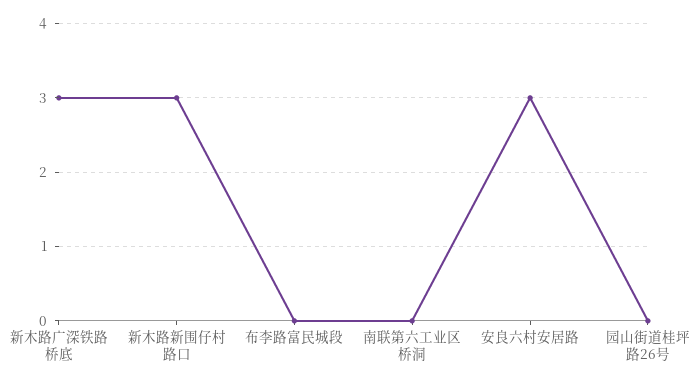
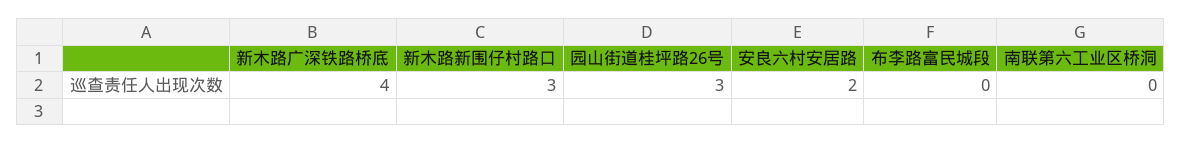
新木路广深铁路桥底: 3 -> 4
安良六村安居路: 3 -> 2
园山街道桂坪路26号: 0 -> 3

